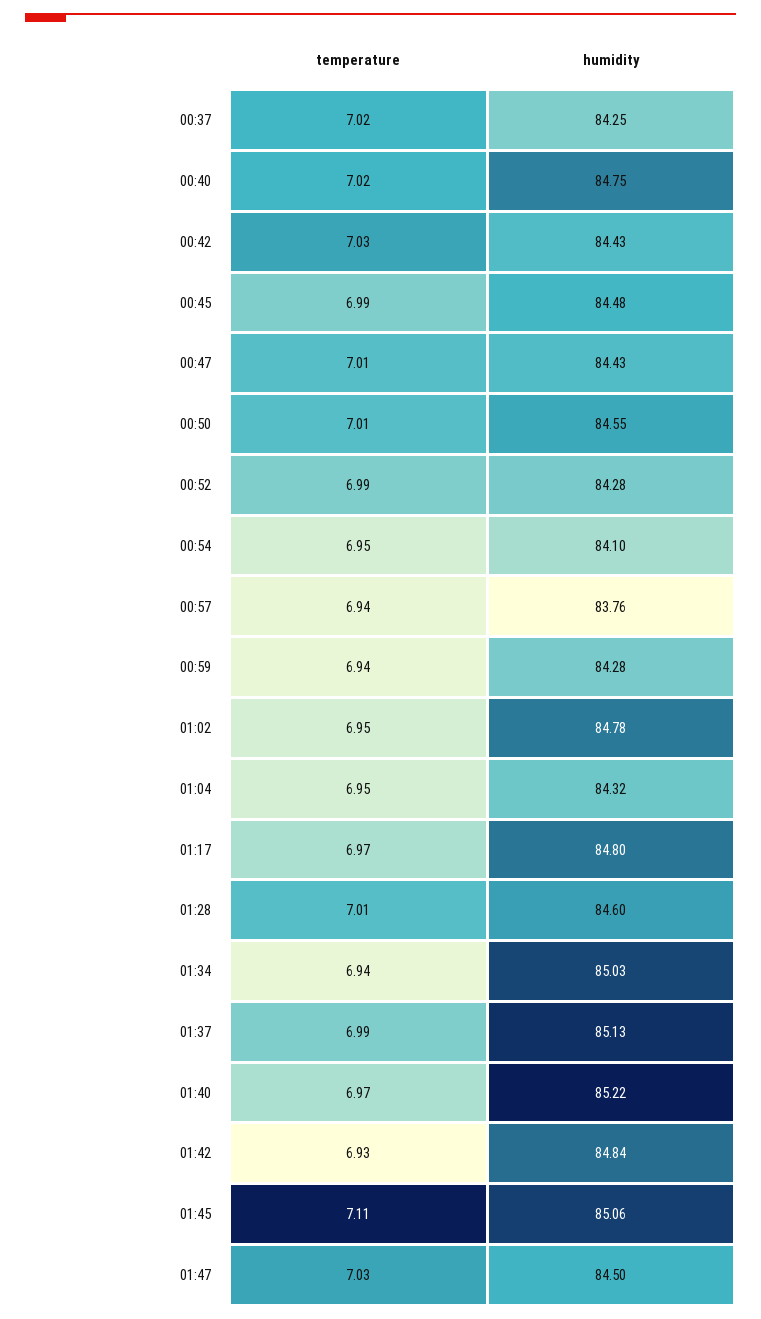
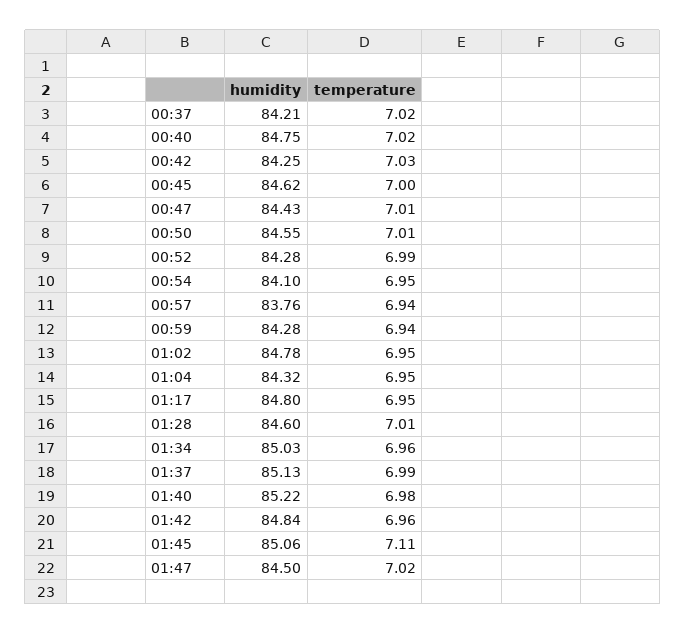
humidity, 00:37: 84.25 -> 84.21
humidity, 00:42: 84.43 -> 84.25
temperature, 00:45: 6.99 -> 7
humidity, 00:45: 84.48 -> 84.62
temperature, 01:17: 6.97 -> 6.95
temperature, 01:34: 6.94 -> 6.96
temperature, 01:40: 6.97 -> 6.98
temperature, 01:42: 6.93 -> 6.96
temperature, 01:47: 7.03 -> 7.02

